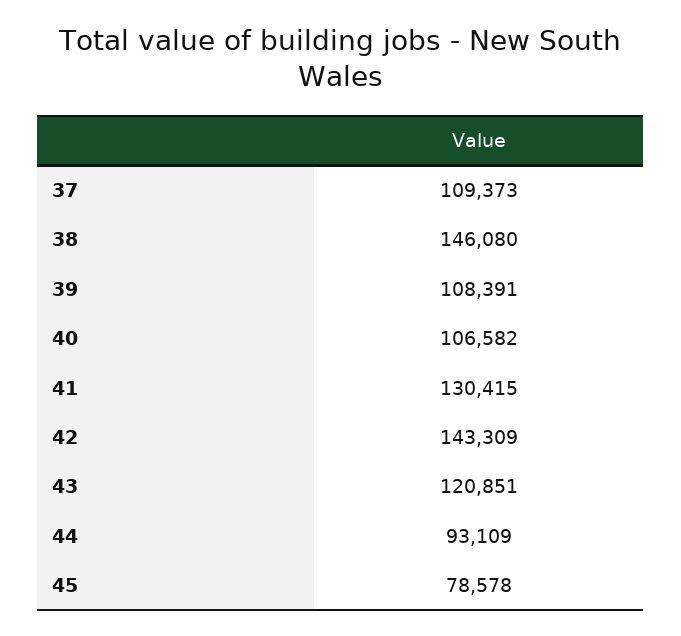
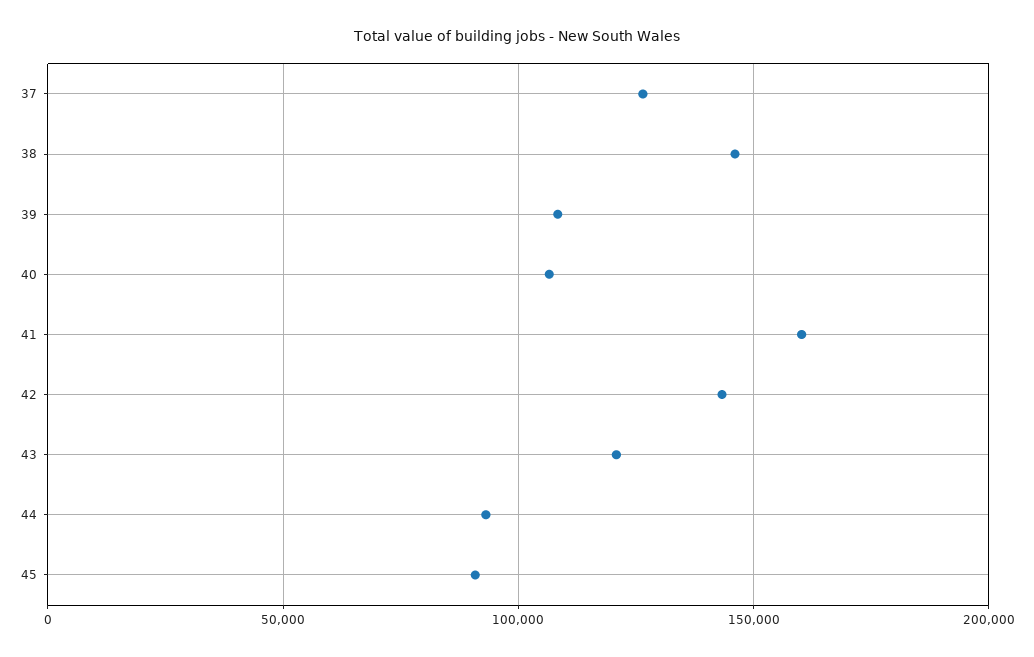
37: 109373 -> 125000
41: 130415 -> 160000
45: 78578 -> 90000

